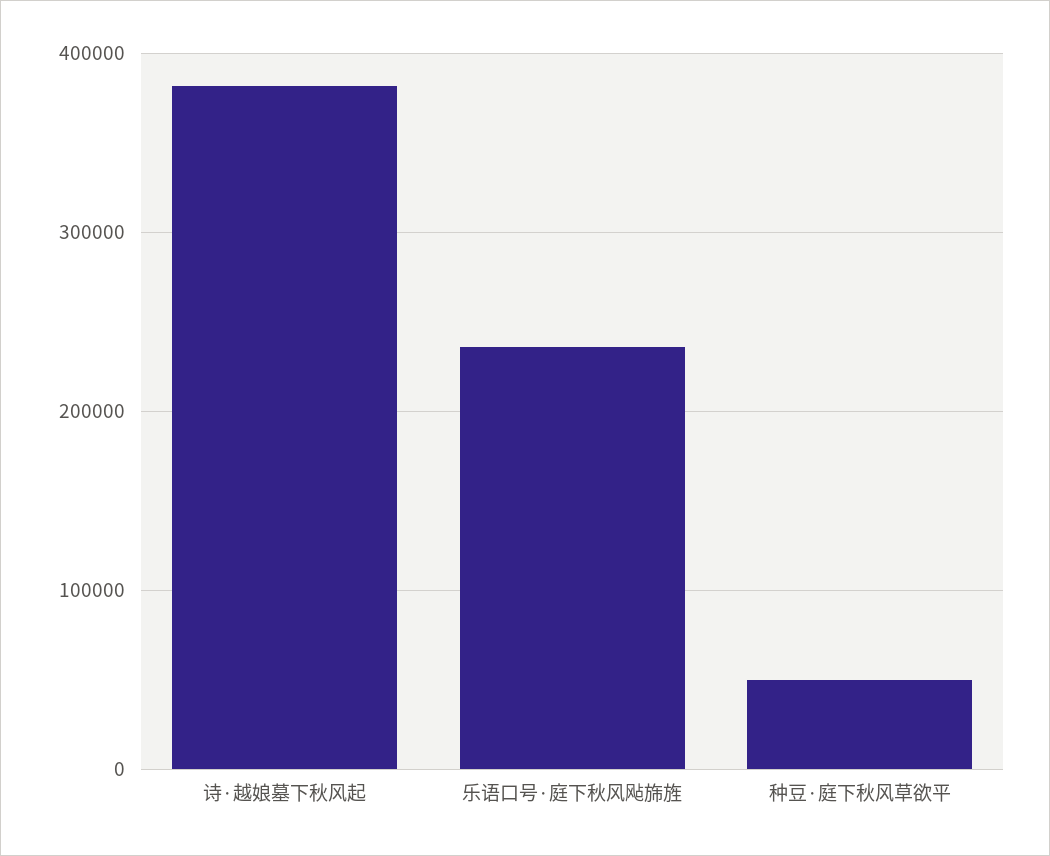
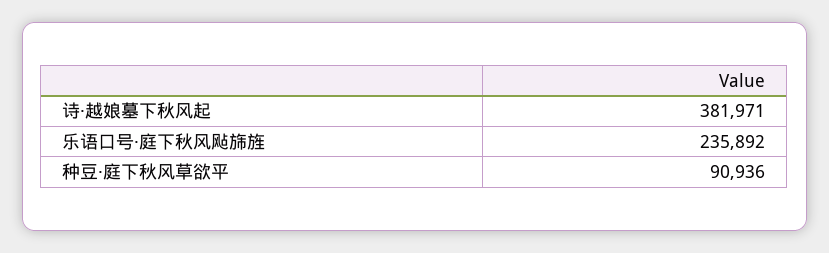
种豆·庭下秋风草欲平: 50000 -> 90936

